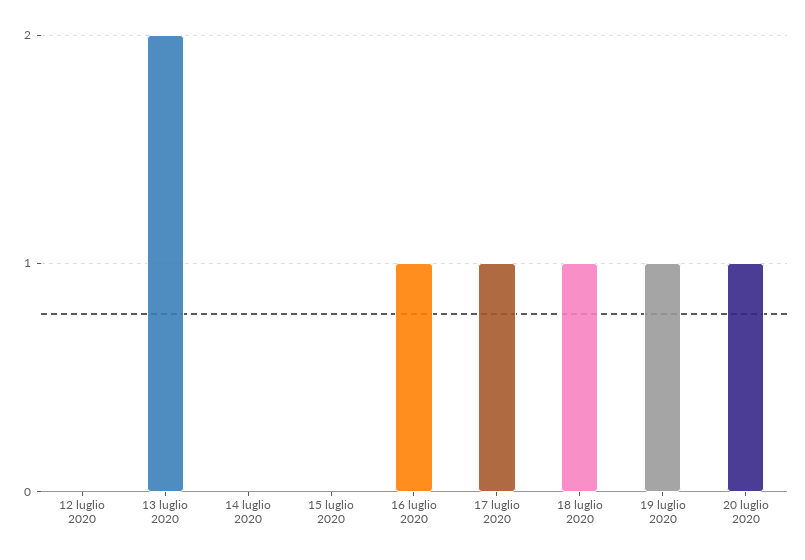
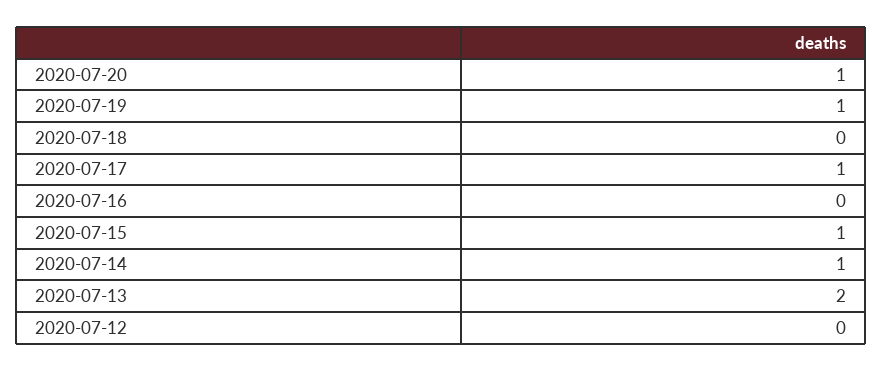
14 luglio 2020: 0 -> 1
15 luglio 2020: 0 -> 1
16 luglio 2020: 1 -> 0
18 luglio 2020: 1 -> 0

